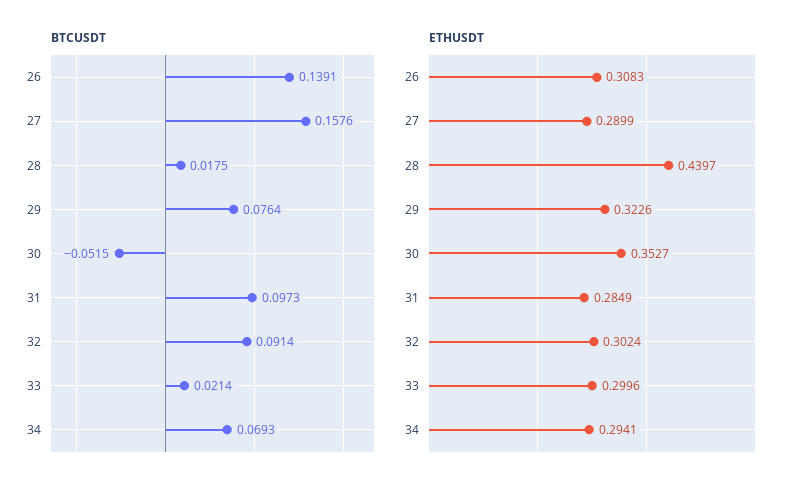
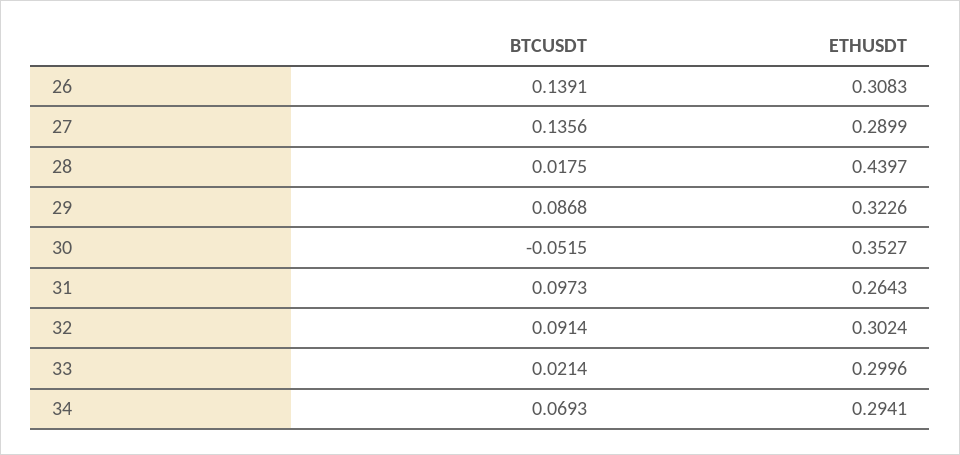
BTCUSDT, 27: 0.1576 -> 0.1356
BTCUSDT, 29: 0.0764 -> 0.0868
ETHUSDT, 31: 0.2849 -> 0.2643

